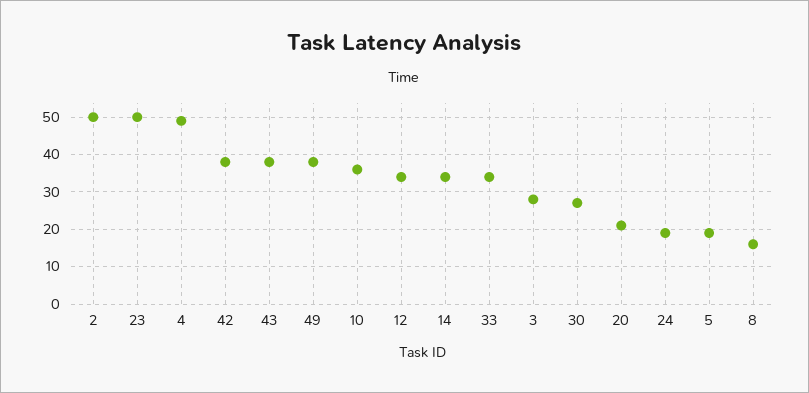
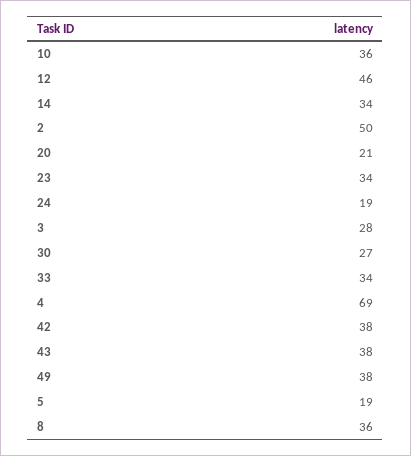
23: 50 -> 34
4: 50 -> 69
12: 35 -> 46
8: 15 -> 36

